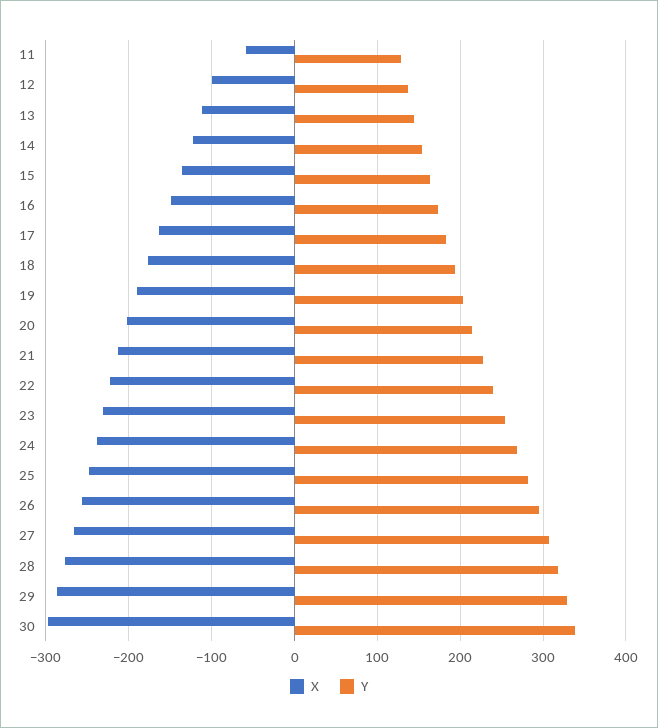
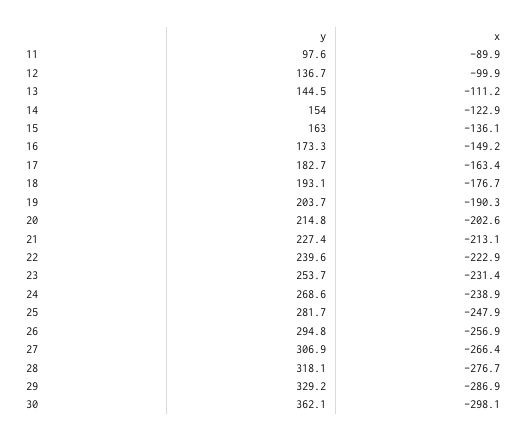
X, 11: -60 -> -89.9
Y, 11: 130 -> 97.6
Y, 30: 340 -> 362.1

